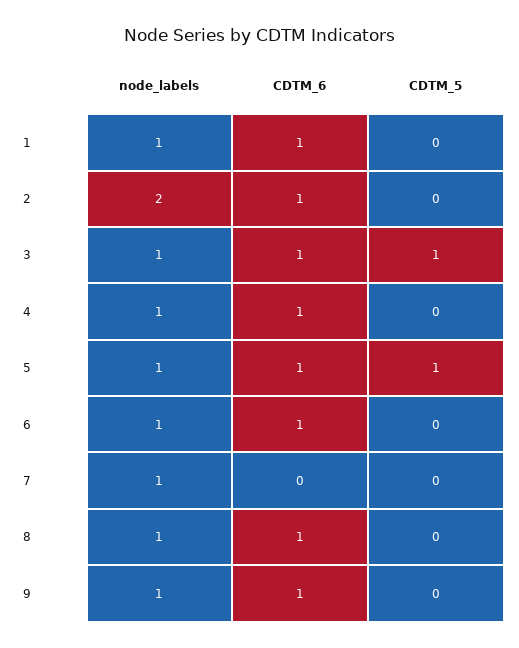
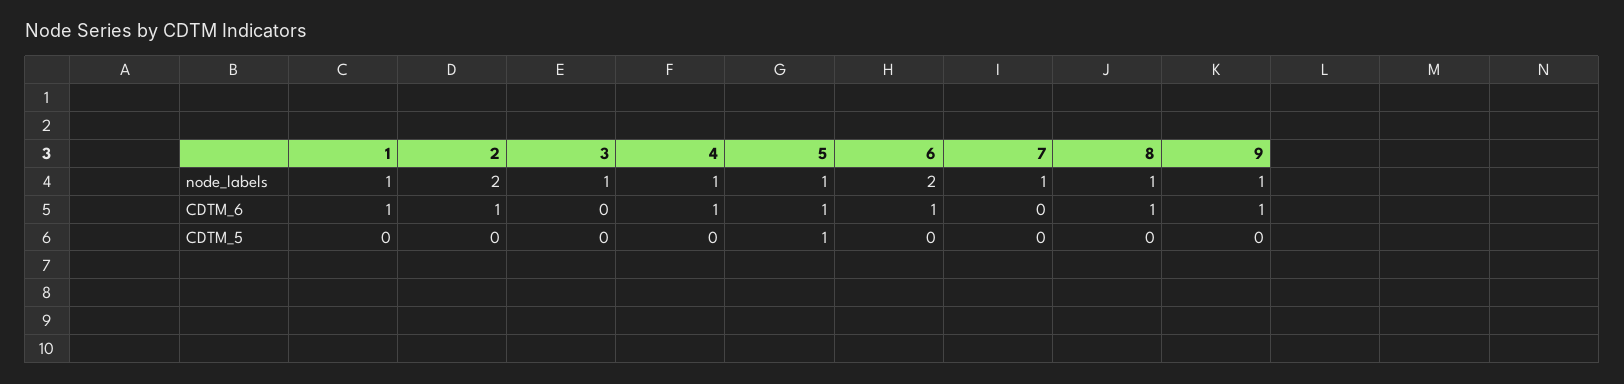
CDTM_6, 3: 1 -> 0
CDTM_5, 3: 1 -> 0
node_labels, 6: 1 -> 2

